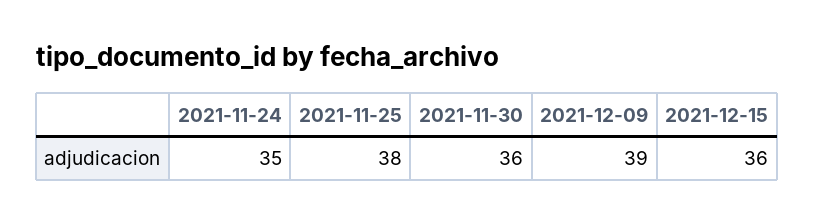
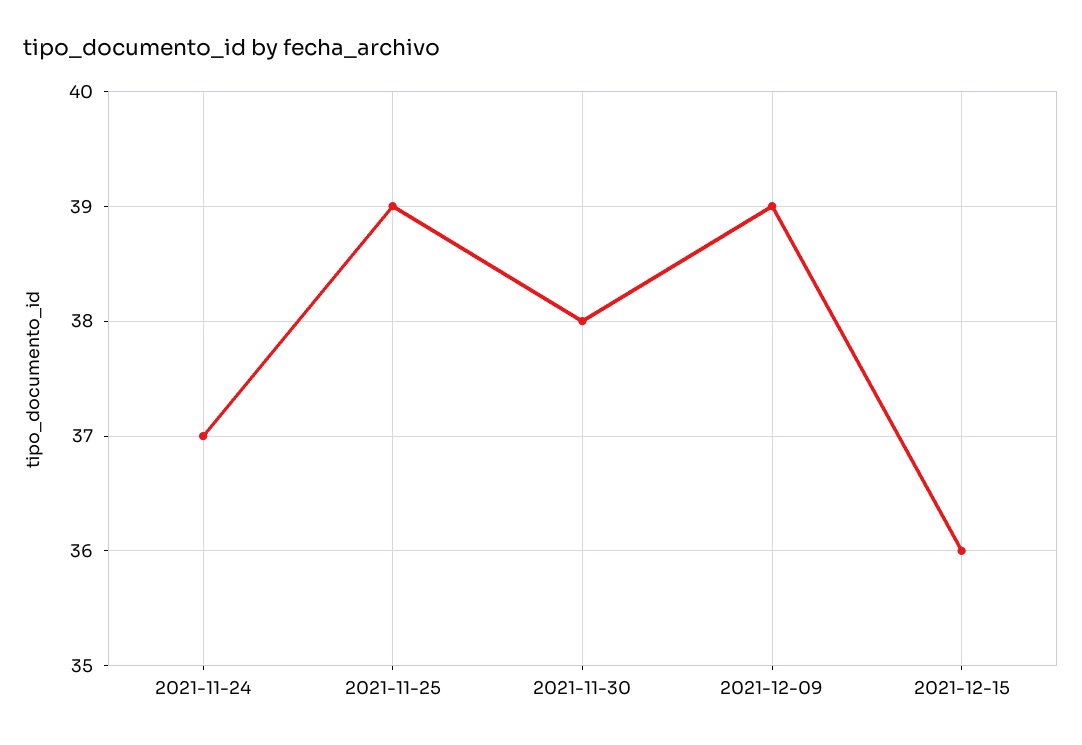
2021-11-24: 35 -> 37
2021-11-25: 38 -> 39
2021-11-30: 36 -> 38

